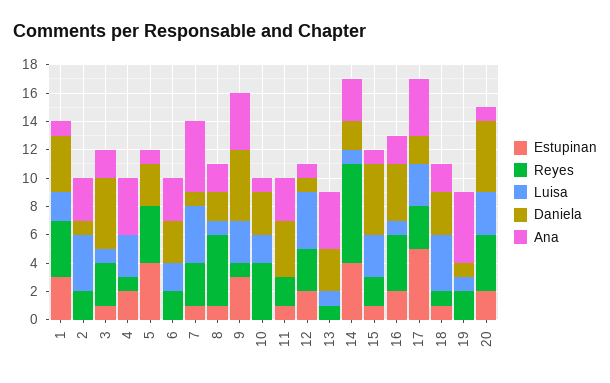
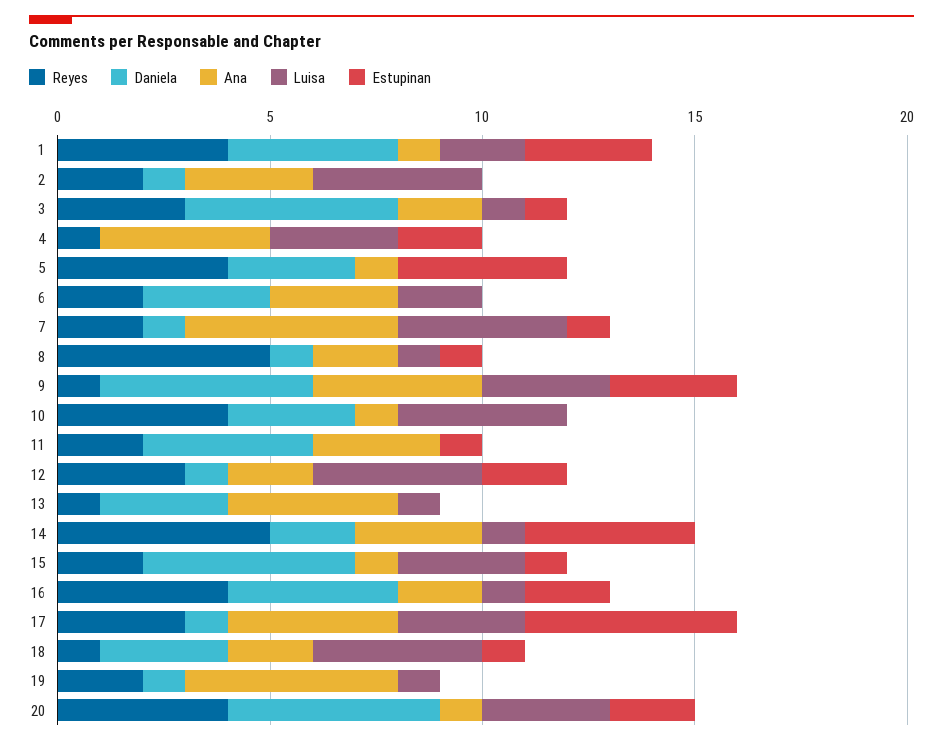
Reyes, 7: 3 -> 2
Daniela, 8: 2 -> 1
Luisa, 10: 2 -> 4
Ana, 12: 1 -> 2
Reyes, 14: 7 -> 5
Daniela, 17: 2 -> 1

